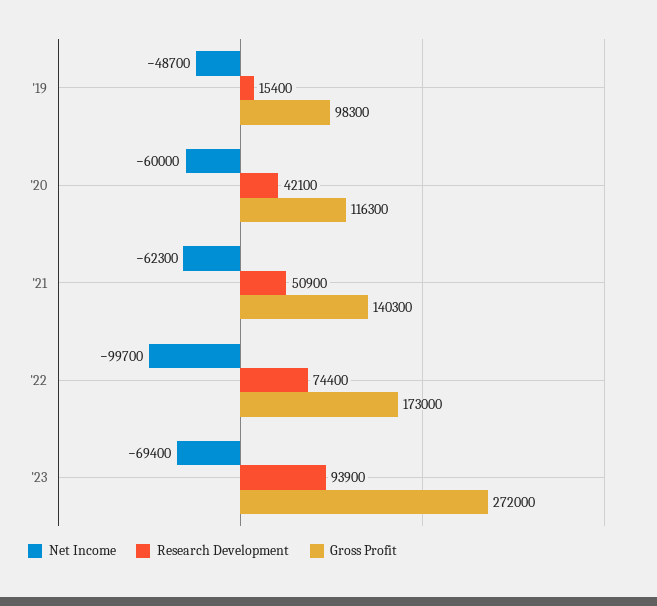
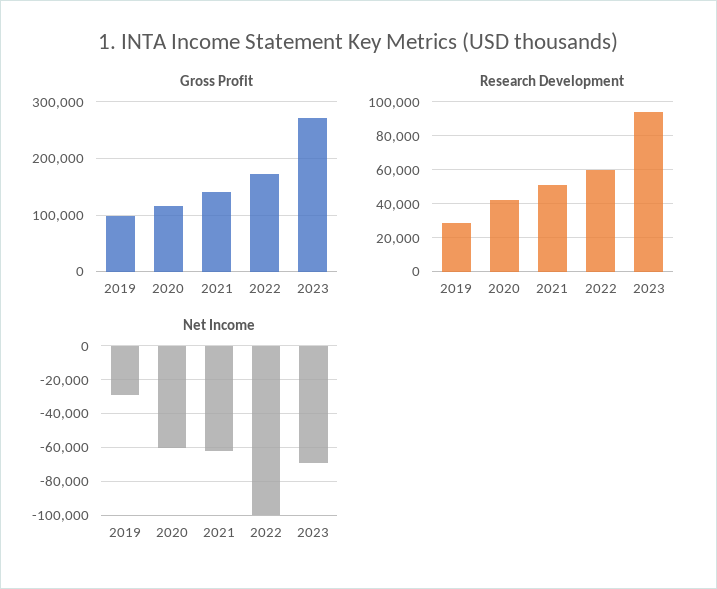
Net Income, '19: -48700 -> -30000
Research Development, '19: 15400 -> 30000
Research Development, '22: 74400 -> 60000

